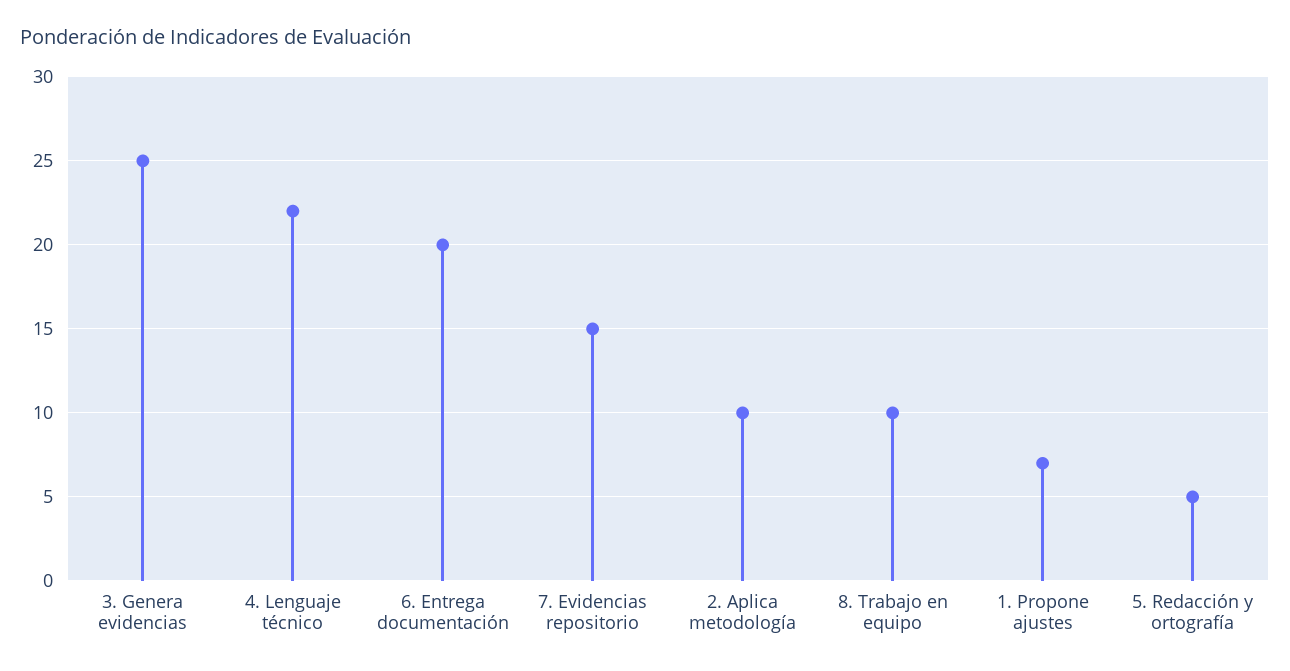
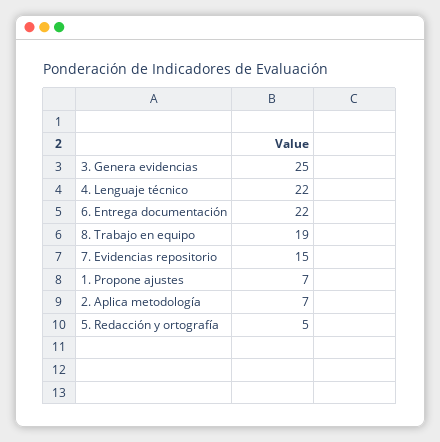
6. Entrega documentación: 20 -> 22
2. Aplica metodología: 10 -> 7
8. Trabajo en equipo: 10 -> 19

